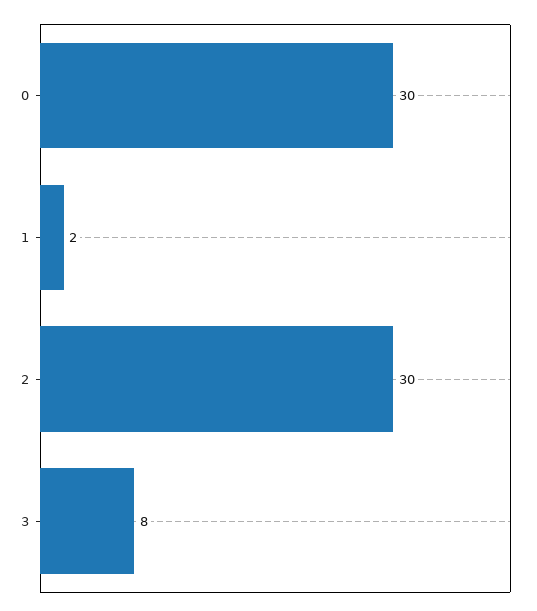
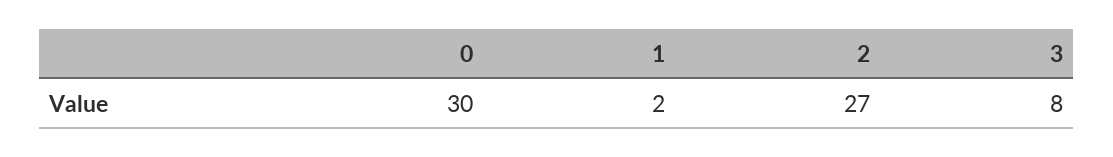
2: 30 -> 27

